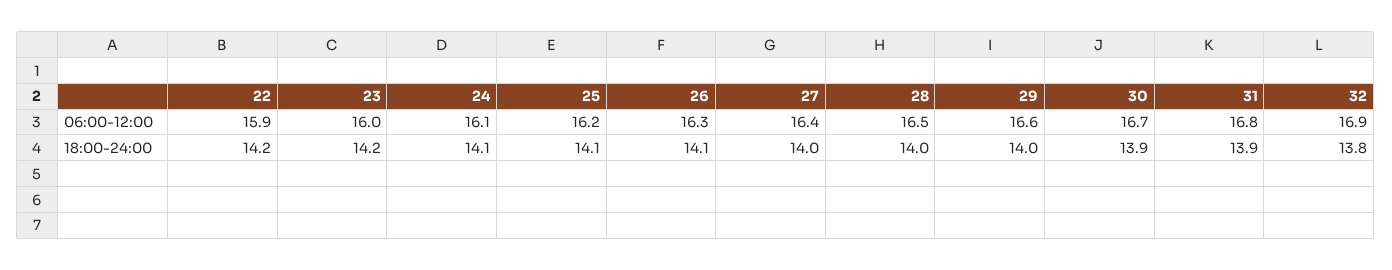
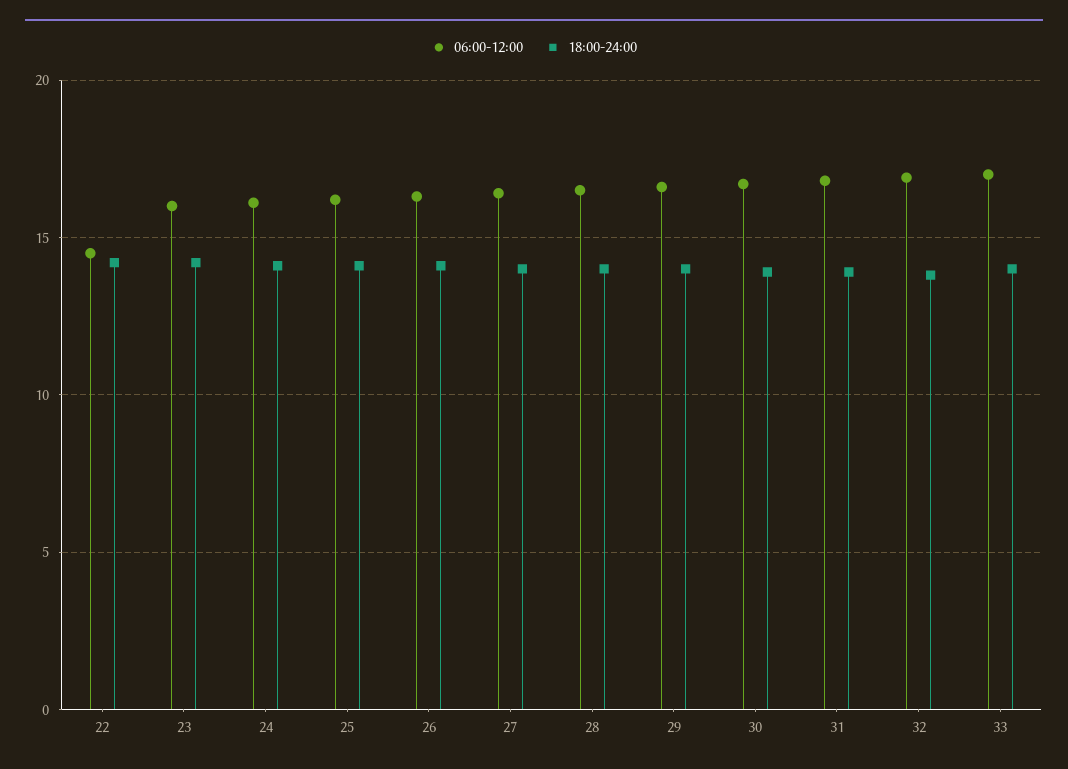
06:00-12:00, 22: 15.9 -> 14.5
06:00-12:00, 33: none -> 17
18:00-24:00, 33: none -> 14

